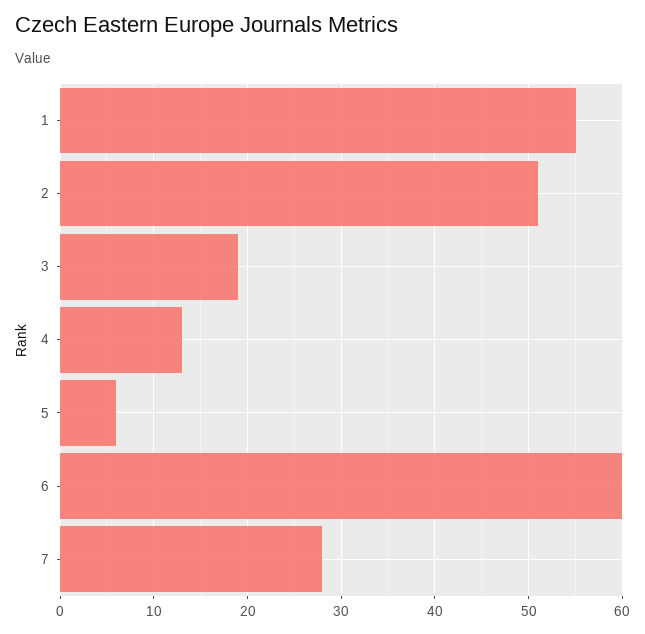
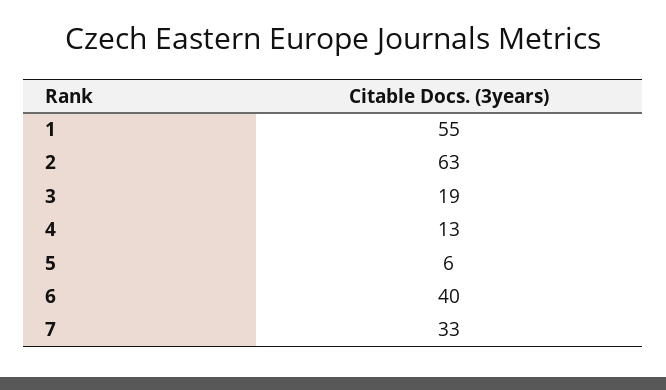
2: 51 -> 63
6: 60 -> 40
7: 28 -> 33

